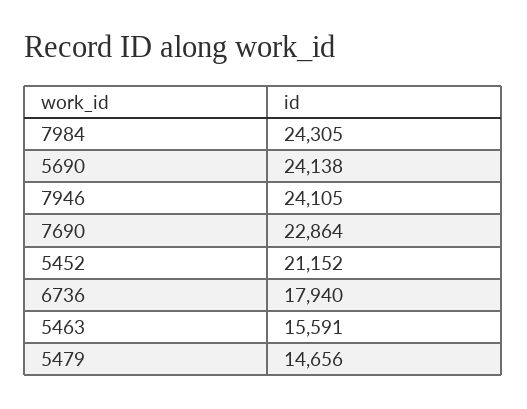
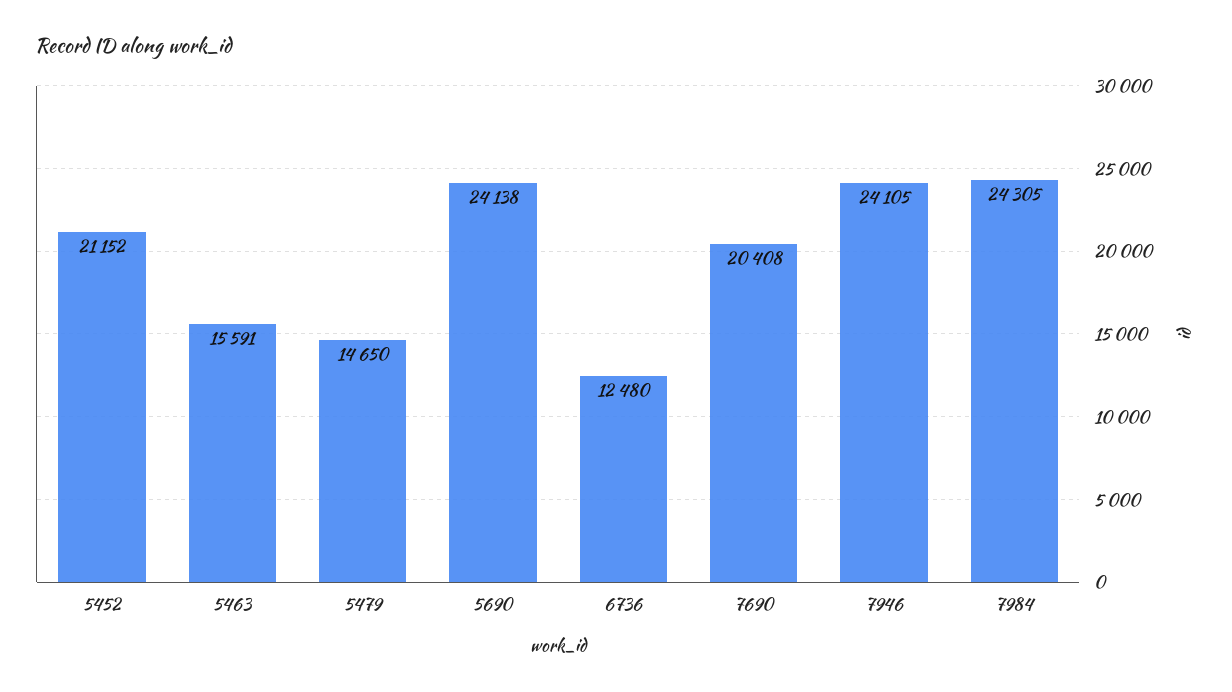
7690: 22864 -> 20408
6736: 17940 -> 12480
5479: 14656 -> 14650

